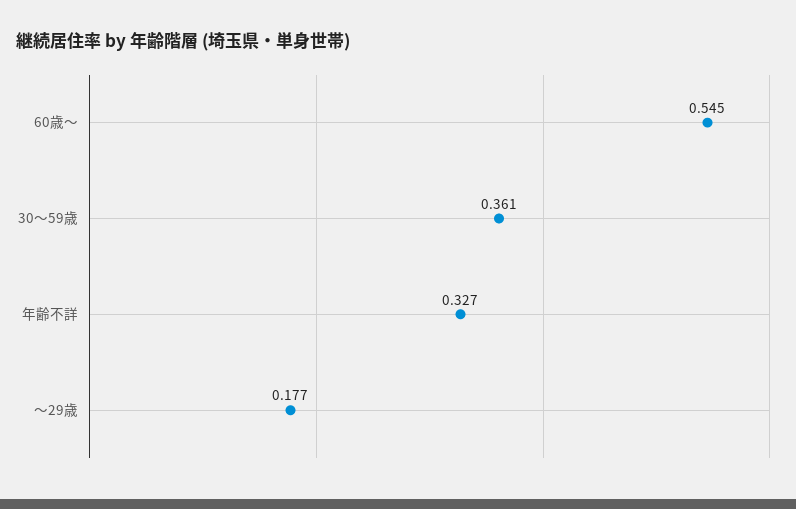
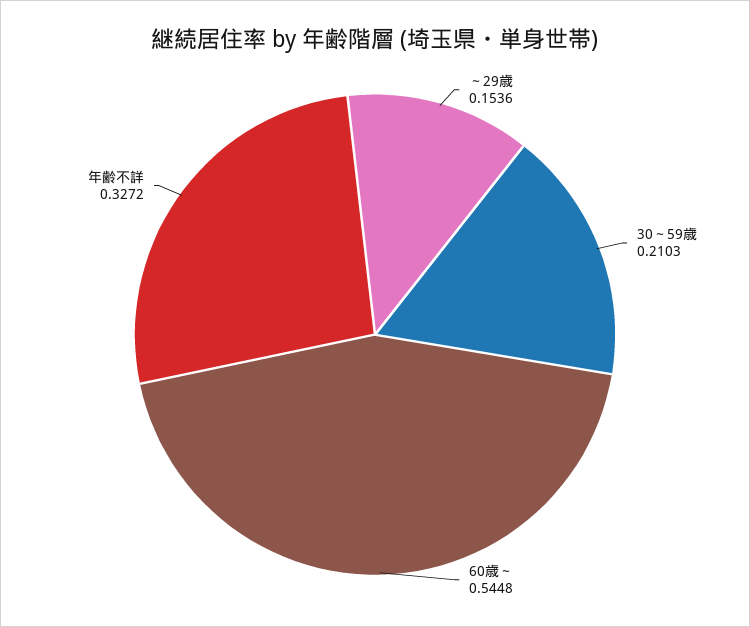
30～59歳: 0.361 -> 0.2103
～29歳: 0.177 -> 0.1536

